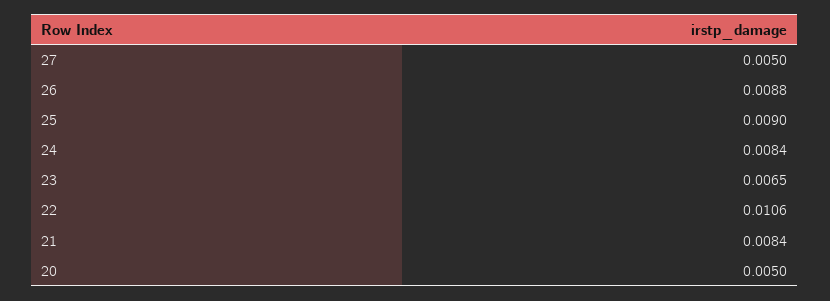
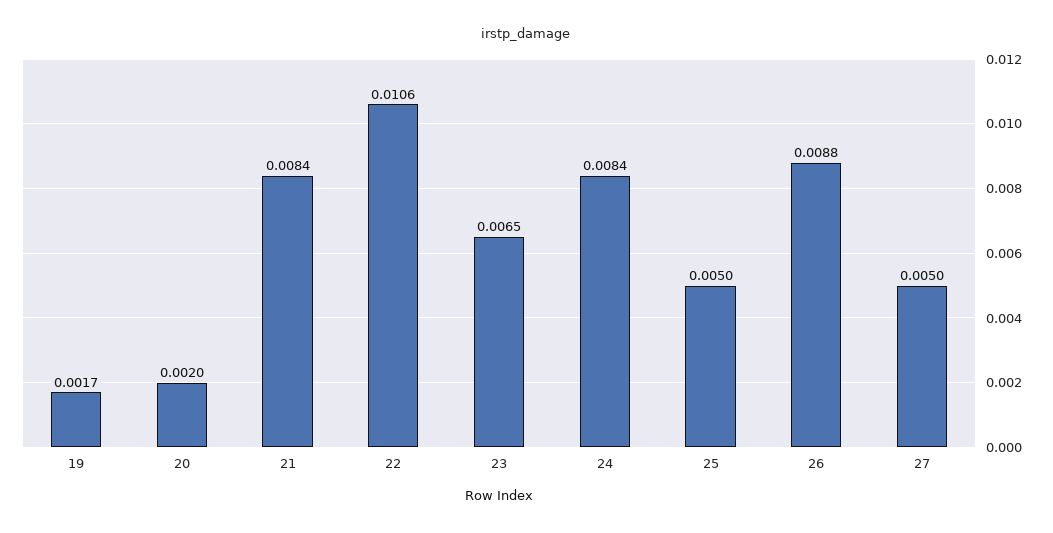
25: 0.009 -> 0.005
20: 0.005 -> 0.002
19: none -> 0.0017

